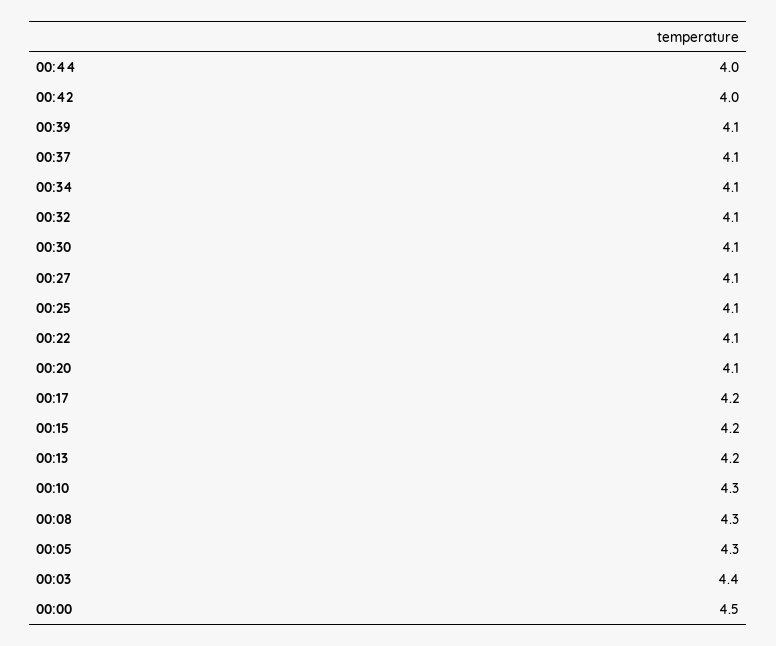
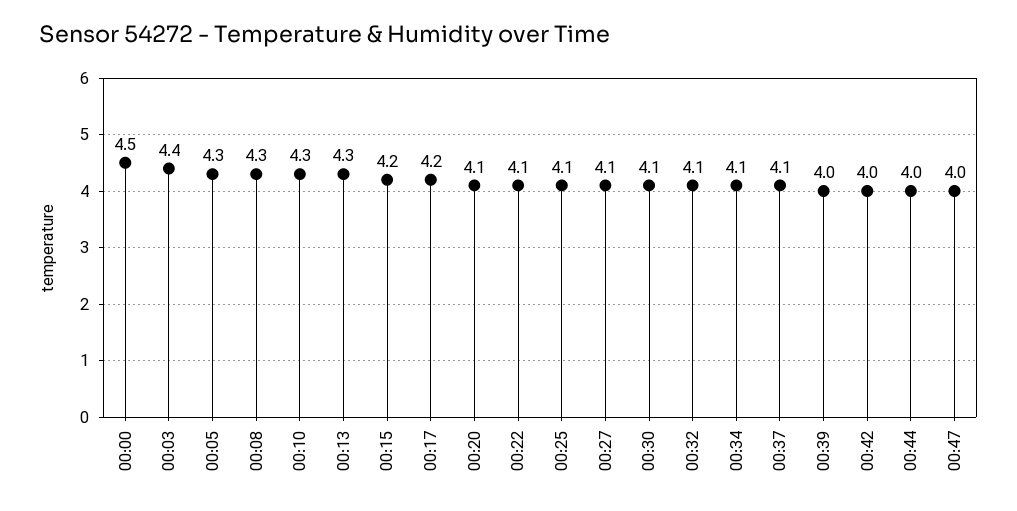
00:39: 4.1 -> 4
00:13: 4.2 -> 4.3
00:47: none -> 4

